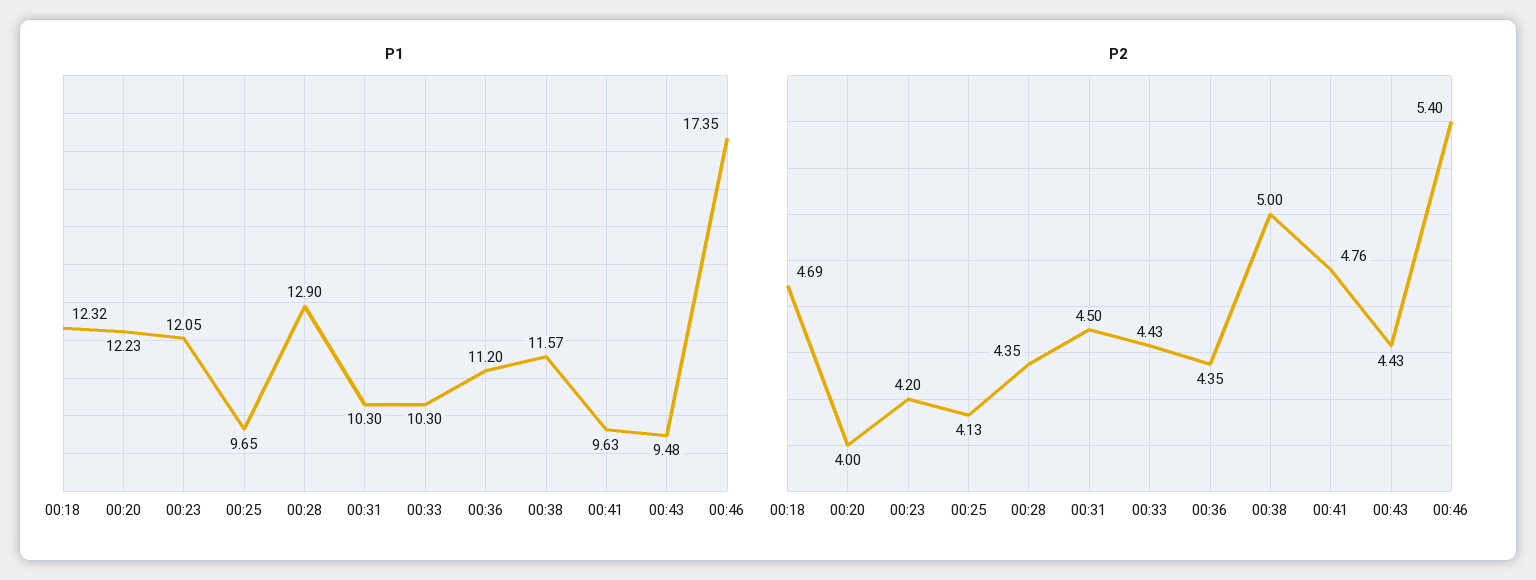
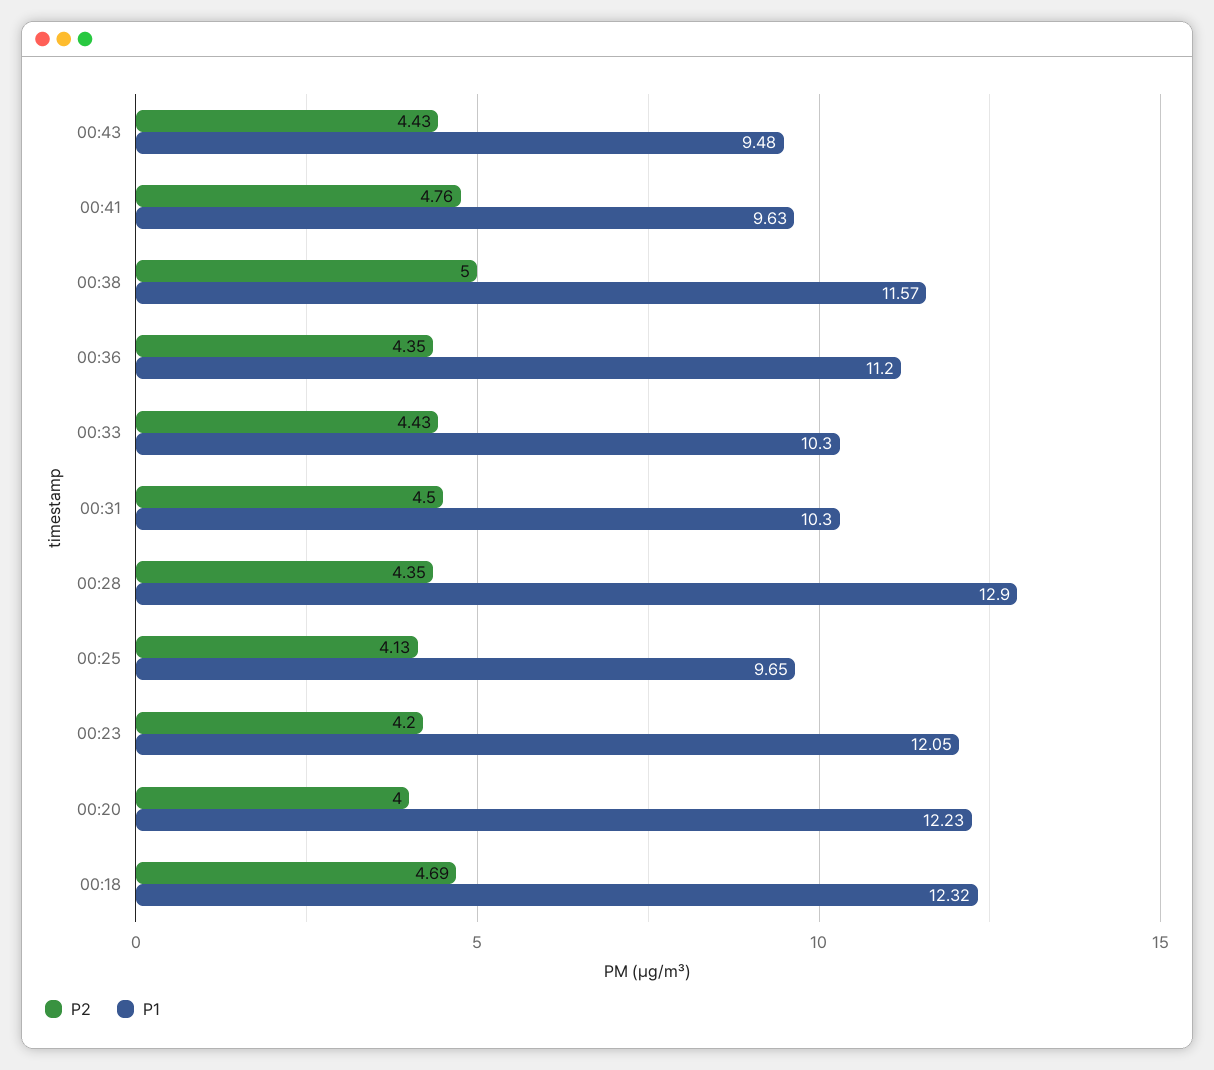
P1, 00:46: 17.35 -> none
P2, 00:46: 5.4 -> none

